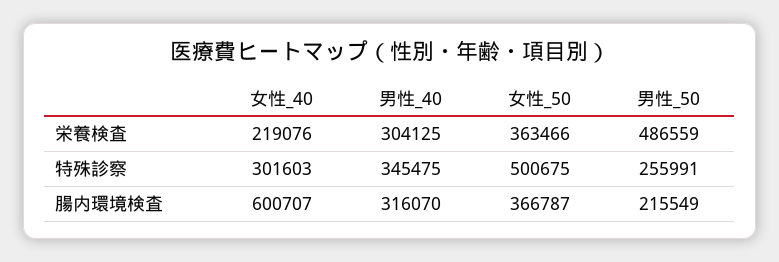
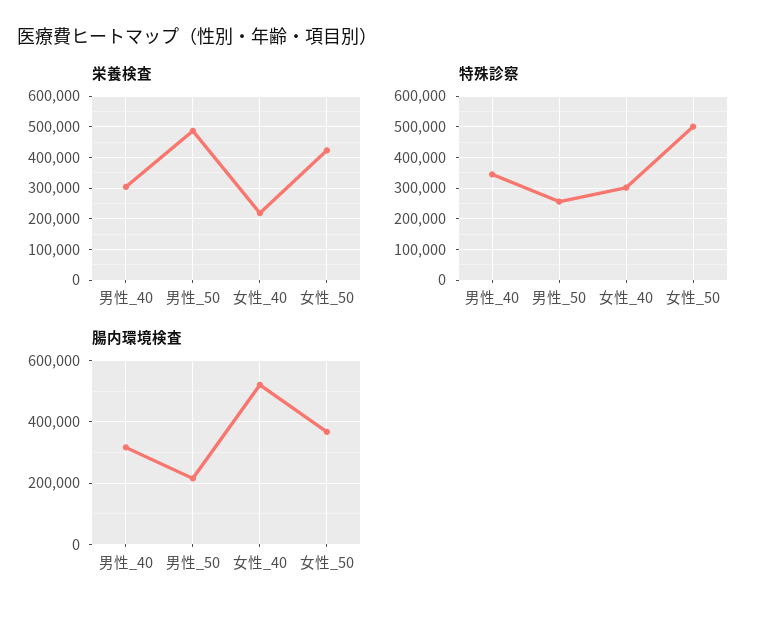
栄養検査, 女性_50: 363466 -> 420000
腸内環境検査, 女性_40: 600707 -> 520000

